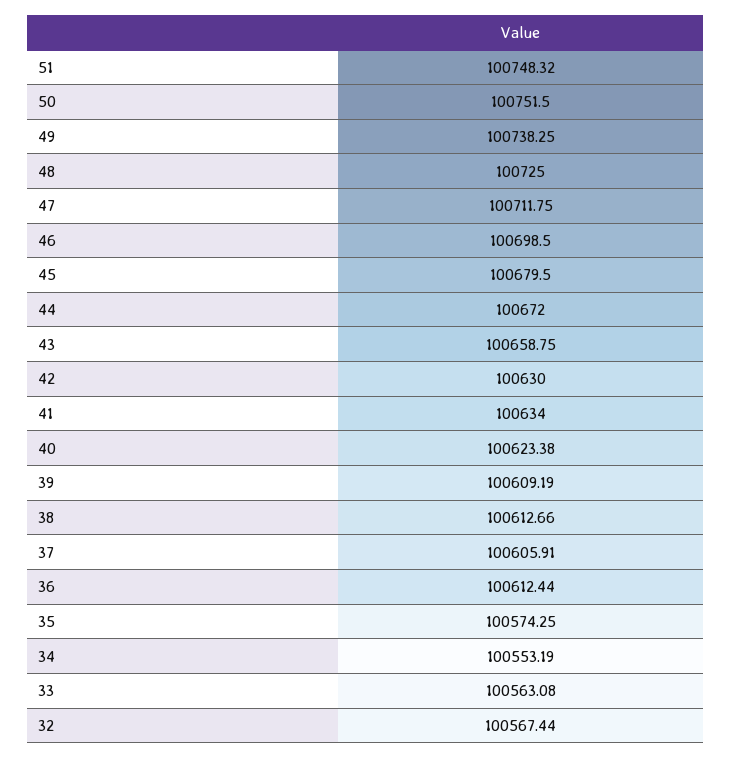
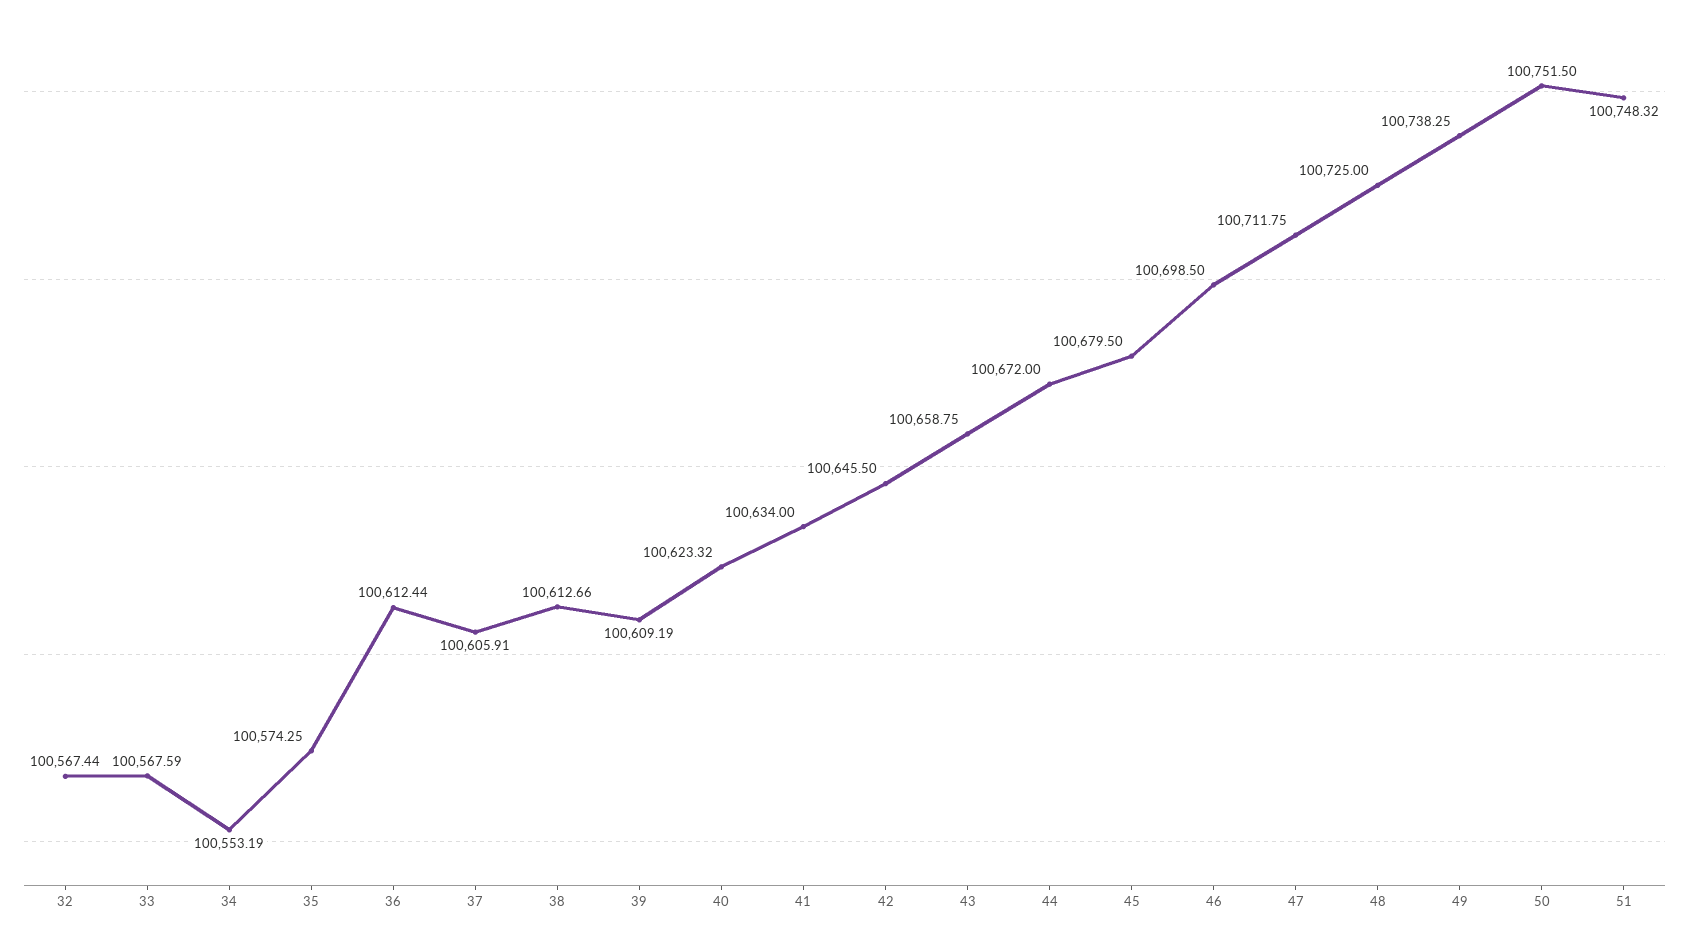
42: 100630 -> 100645.5
40: 100623.38 -> 100623.32
33: 100563.08 -> 100567.59

